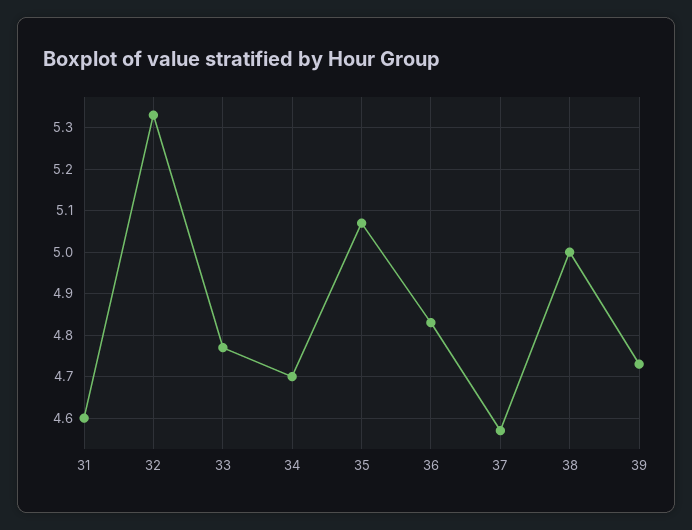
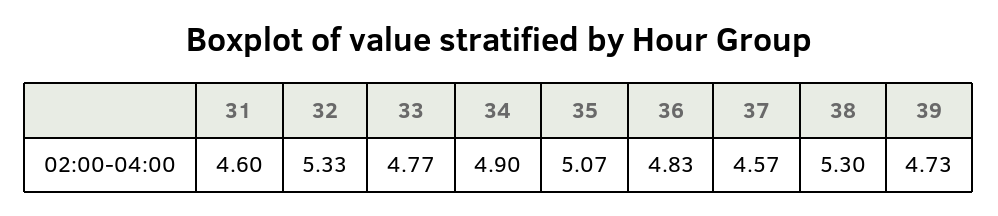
34: 4.7 -> 4.9
38: 5 -> 5.3

